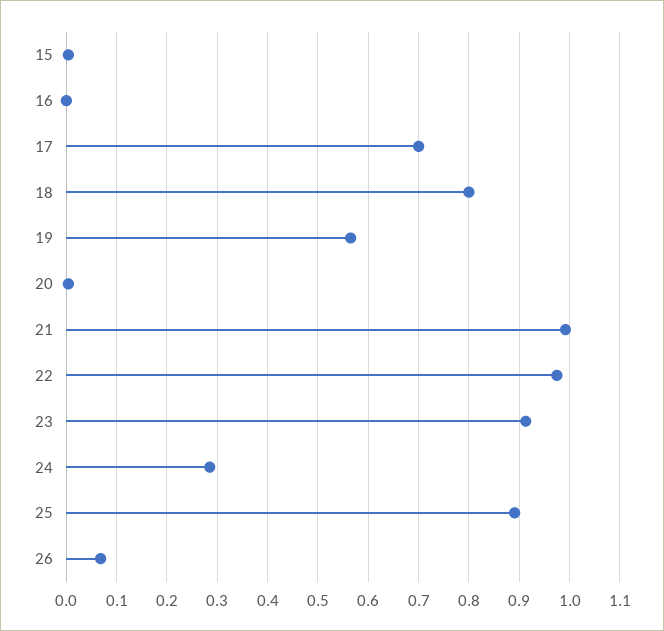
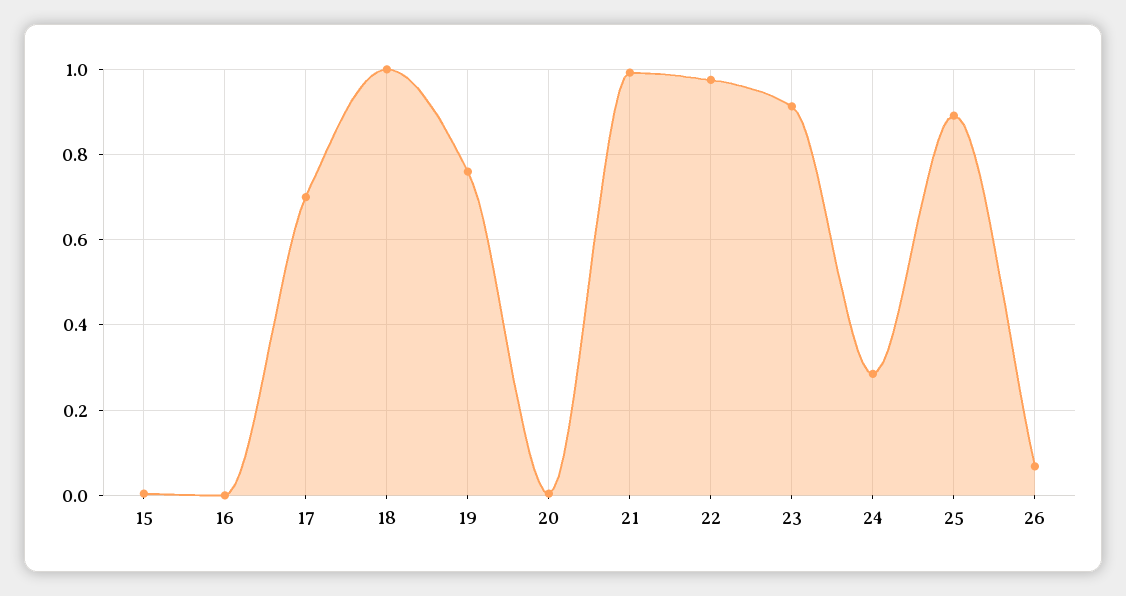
18: 0.8 -> 1
19: 0.56 -> 0.76

